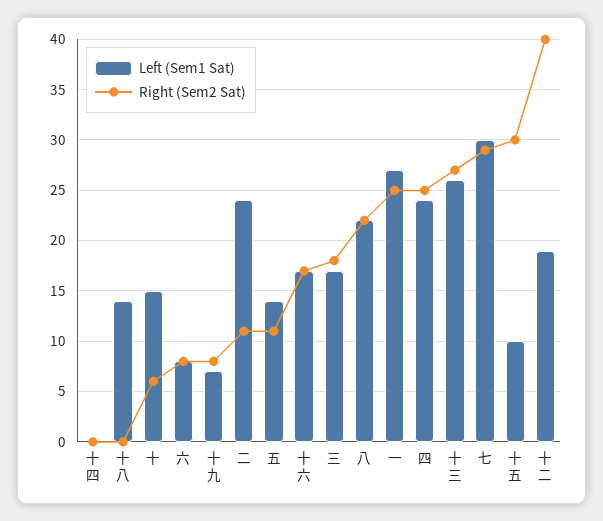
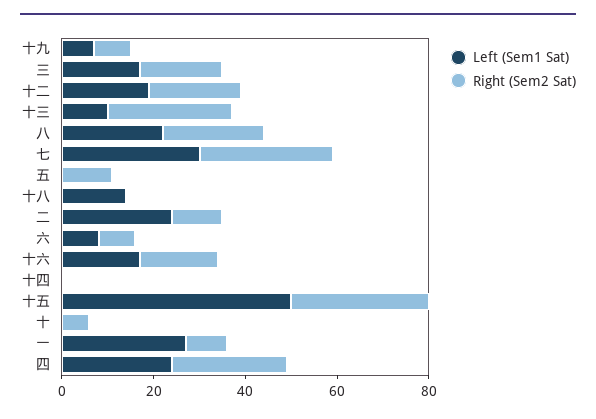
Left (Sem1 Sat), 十: 15 -> 0
Left (Sem1 Sat), 五: 14 -> 0
Right (Sem2 Sat), 一: 25 -> 10
Left (Sem1 Sat), 十三: 26 -> 10
Left (Sem1 Sat), 十五: 10 -> 50
Right (Sem2 Sat), 十二: 40 -> 20

